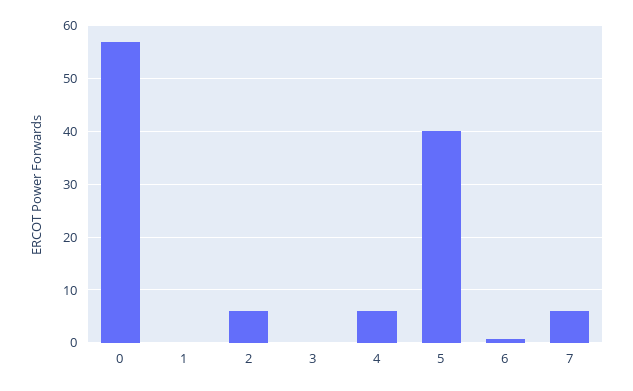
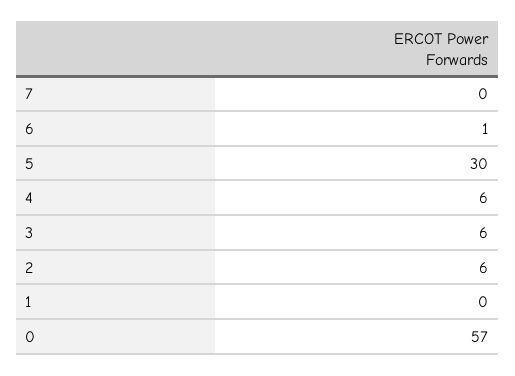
3: 0 -> 6
5: 40 -> 30
7: 6 -> 0

